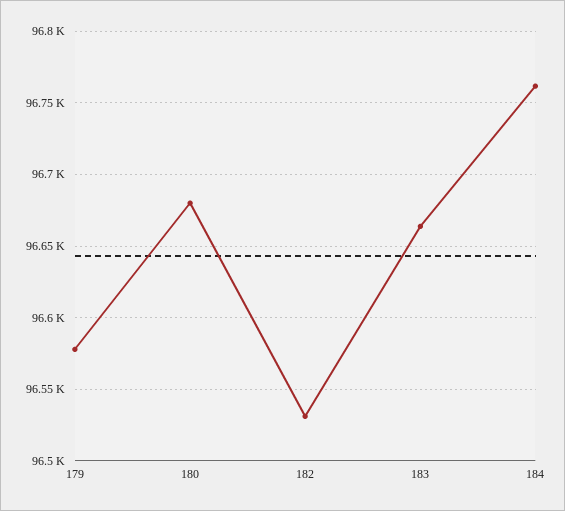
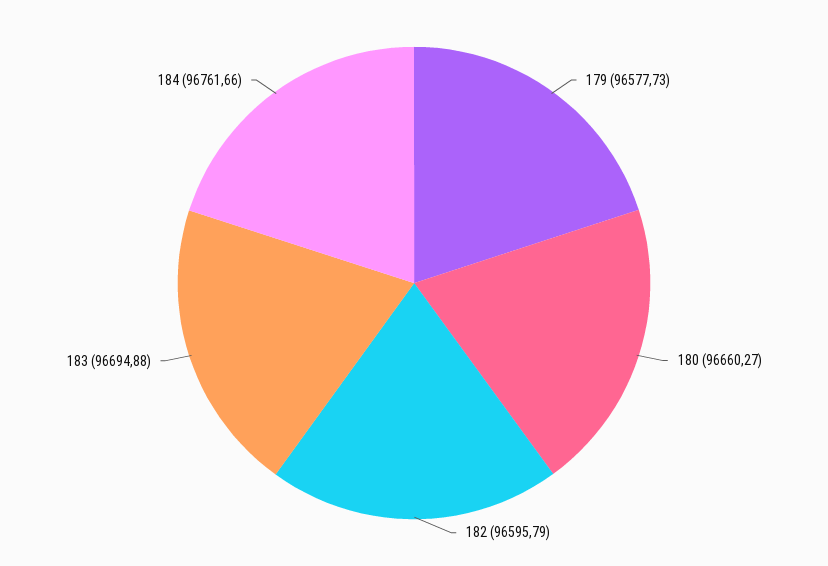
180: 96680 -> 96660.27
182: 96530 -> 96595.79
183: 96665 -> 96694.88

